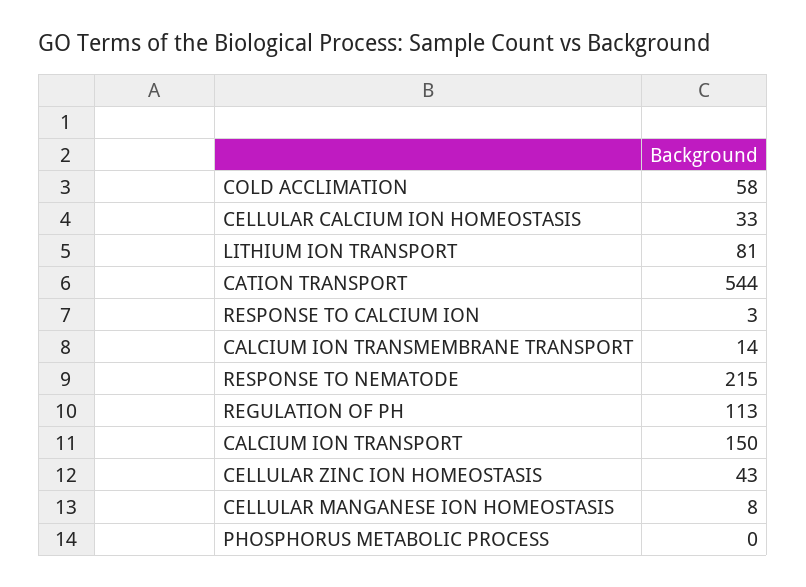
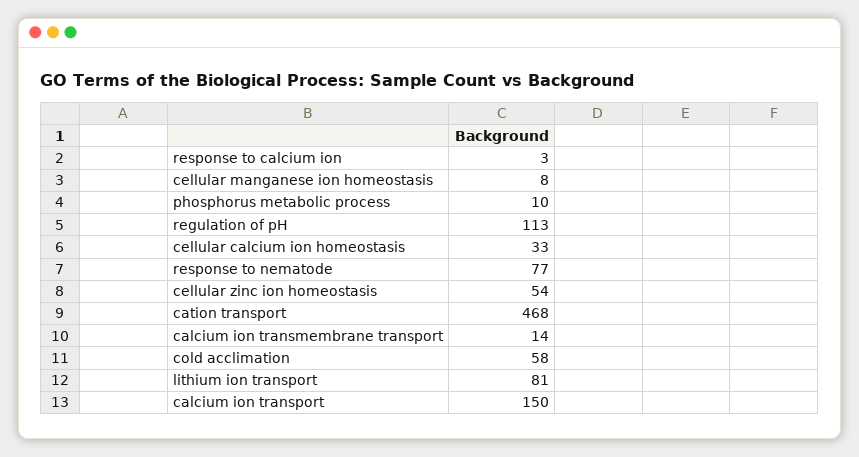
CATION TRANSPORT: 544 -> 468
RESPONSE TO NEMATODE: 215 -> 77
CELLULAR ZINC ION HOMEOSTASIS: 43 -> 54
PHOSPHORUS METABOLIC PROCESS: 0 -> 10

